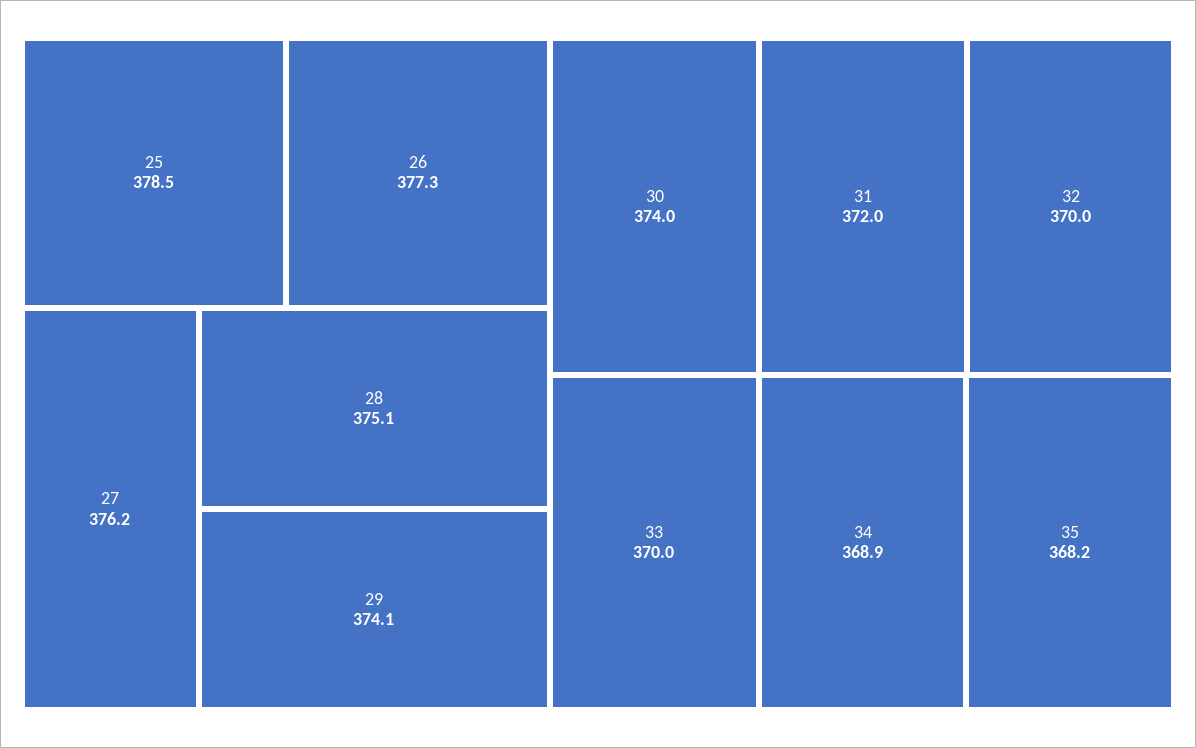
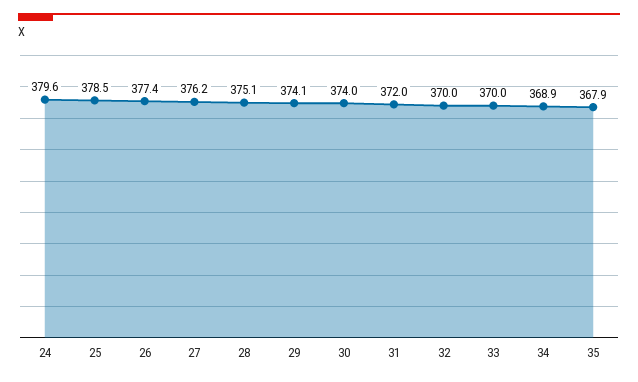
26: 377.3 -> 377.4
35: 368.2 -> 367.9
24: none -> 379.6

